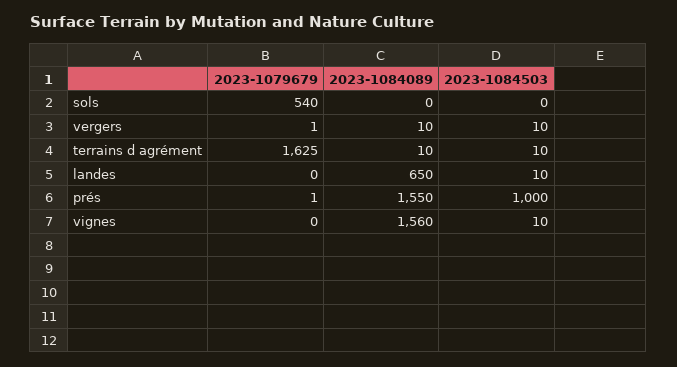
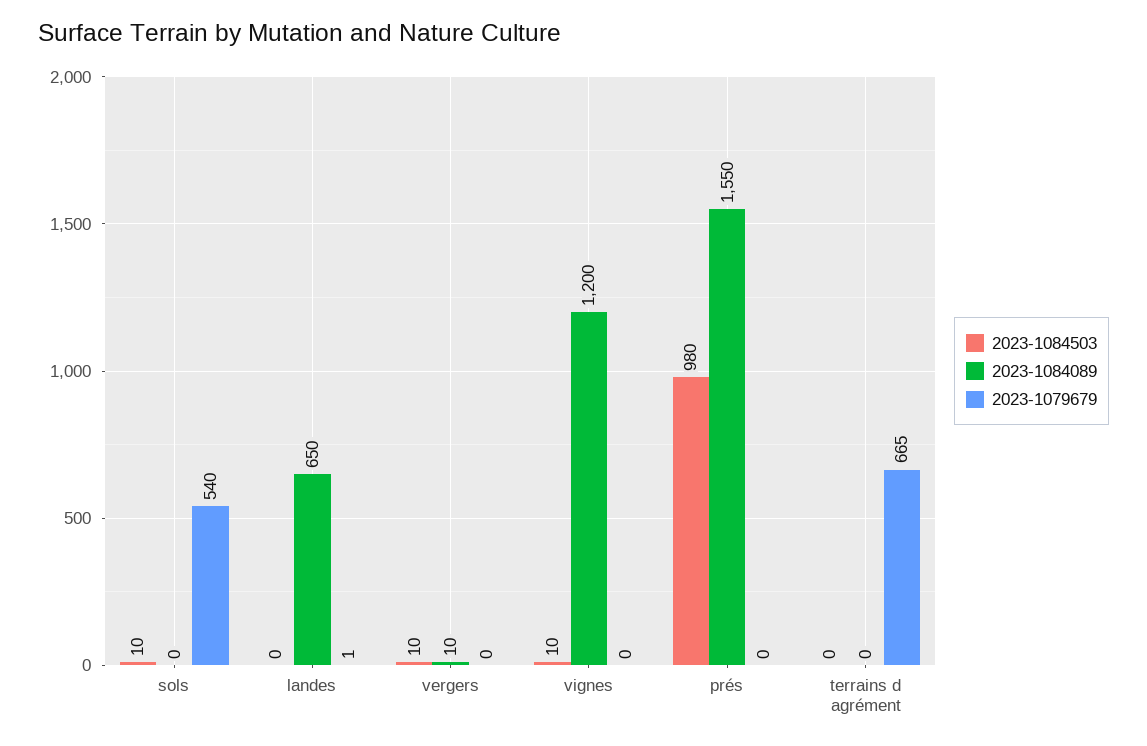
2023-1084503, sols: 0 -> 10
2023-1079679, vergers: 1 -> 0
2023-1079679, terrains d agrément: 1625 -> 665
2023-1084089, terrains d agrément: 10 -> 0
2023-1084503, terrains d agrément: 10 -> 0
2023-1079679, landes: 0 -> 1
2023-1084503, landes: 10 -> 0
2023-1079679, prés: 1 -> 0
2023-1084503, prés: 1000 -> 980
2023-1084089, vignes: 1560 -> 1200

